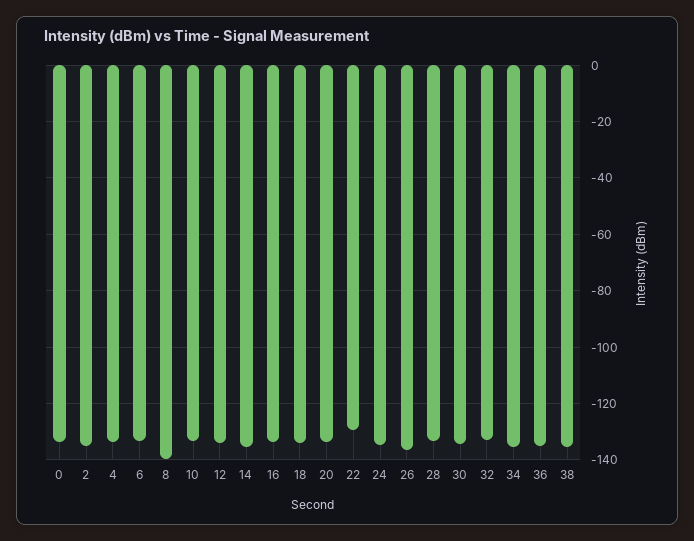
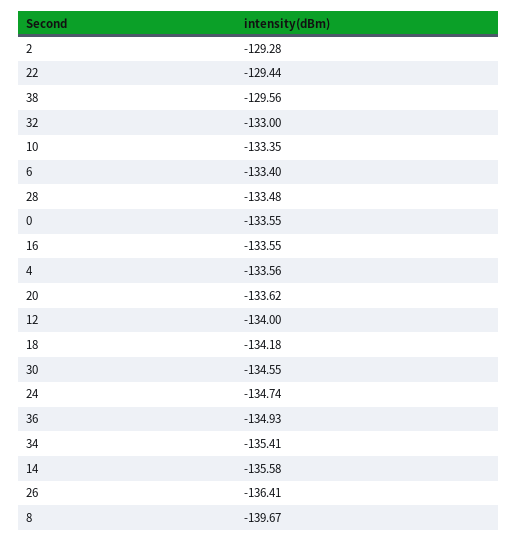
2: -135 -> -129.28
38: -135 -> -129.56

